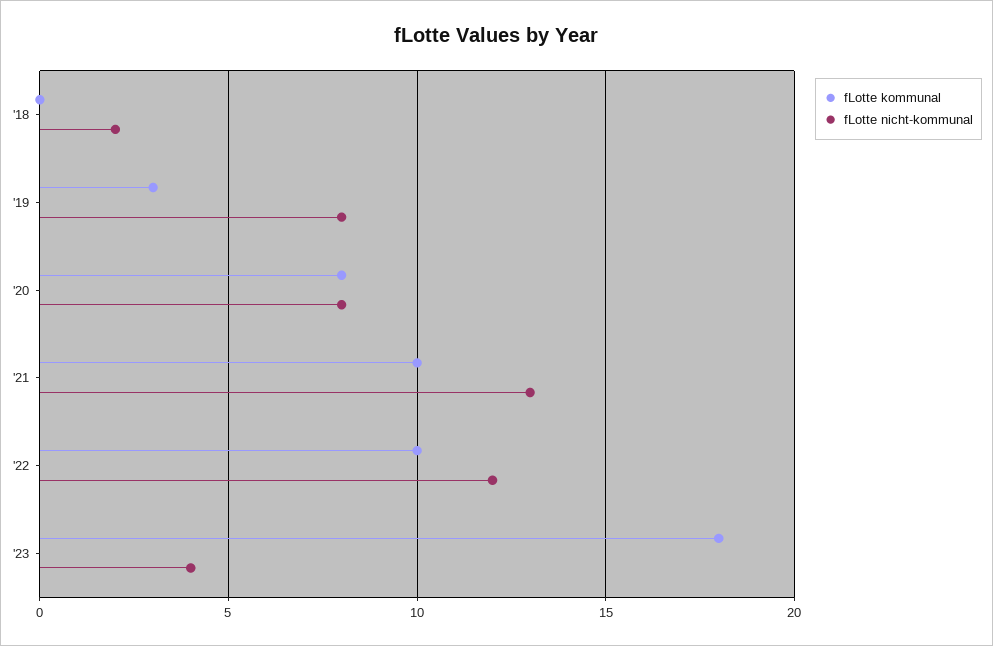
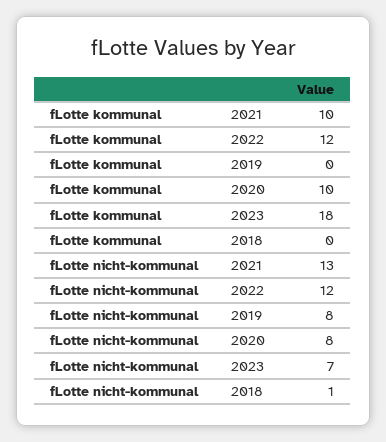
fLotte nicht-kommunal, '18: 2 -> 1
fLotte kommunal, '19: 3 -> 0
fLotte kommunal, '20: 8 -> 10
fLotte kommunal, '22: 10 -> 12
fLotte nicht-kommunal, '23: 4 -> 7

